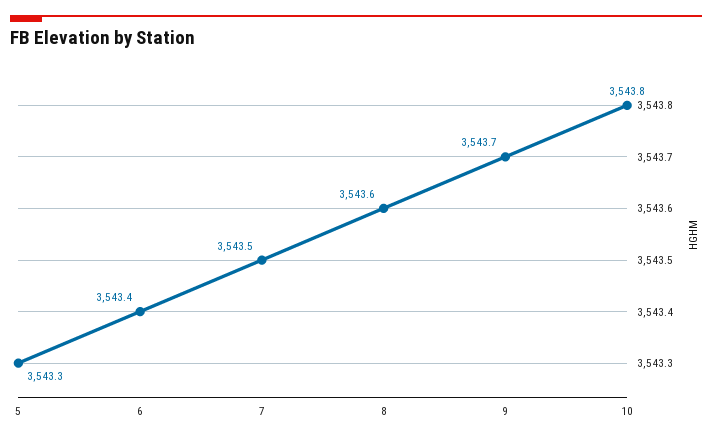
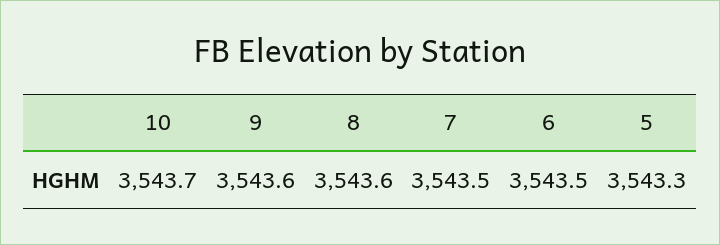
6: 3543.4 -> 3543.5
9: 3543.7 -> 3543.6
10: 3543.8 -> 3543.7

